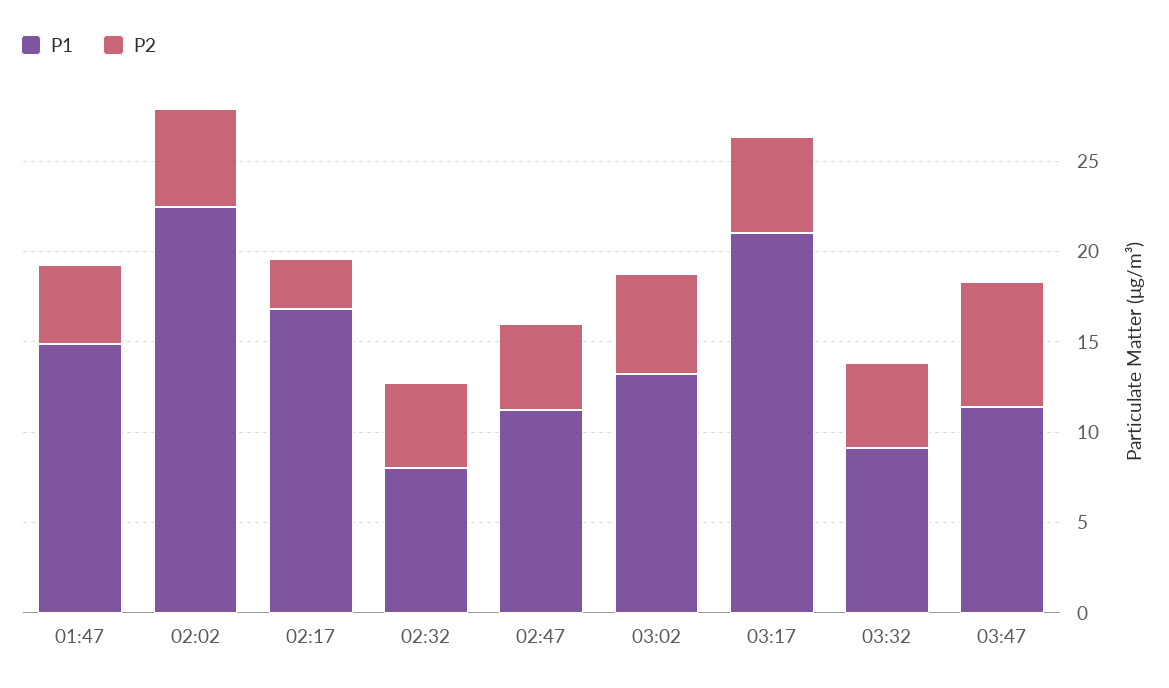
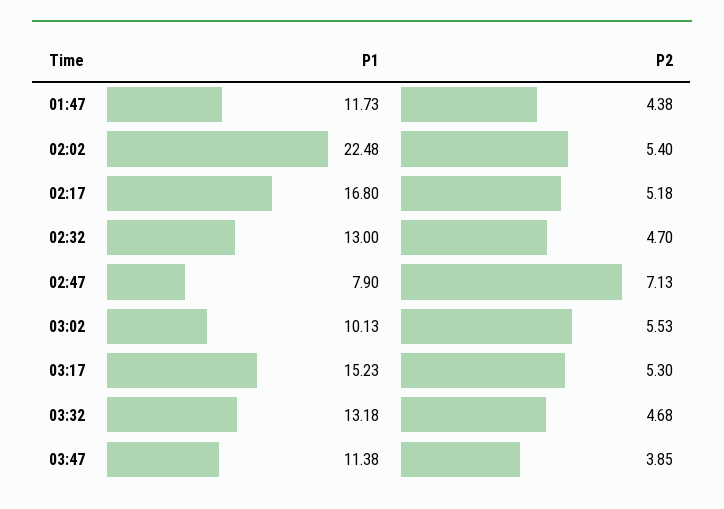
P1, 01:47: 15 -> 11.73
P2, 02:17: 3 -> 5.18
P1, 02:32: 8 -> 13
P1, 02:47: 11 -> 7.9
P2, 02:47: 5 -> 7.13
P1, 03:02: 13 -> 10.13
P1, 03:17: 21 -> 15.23
P1, 03:32: 9 -> 13.18
P2, 03:47: 7 -> 3.85

